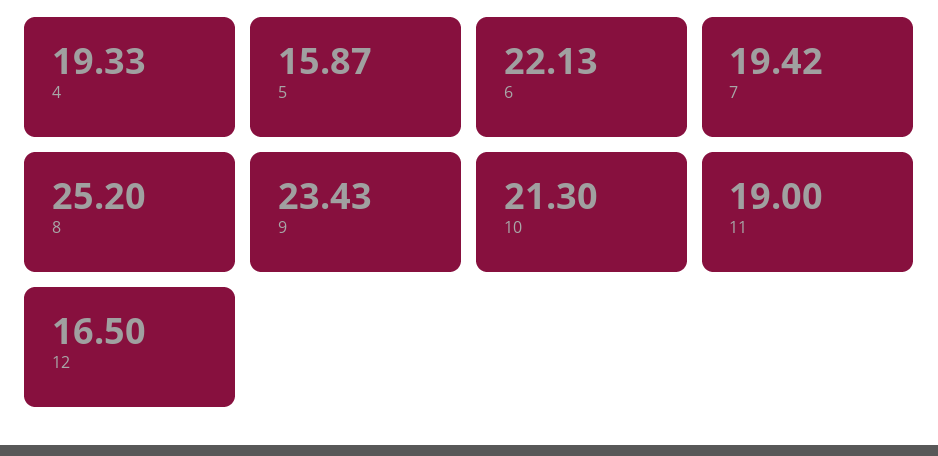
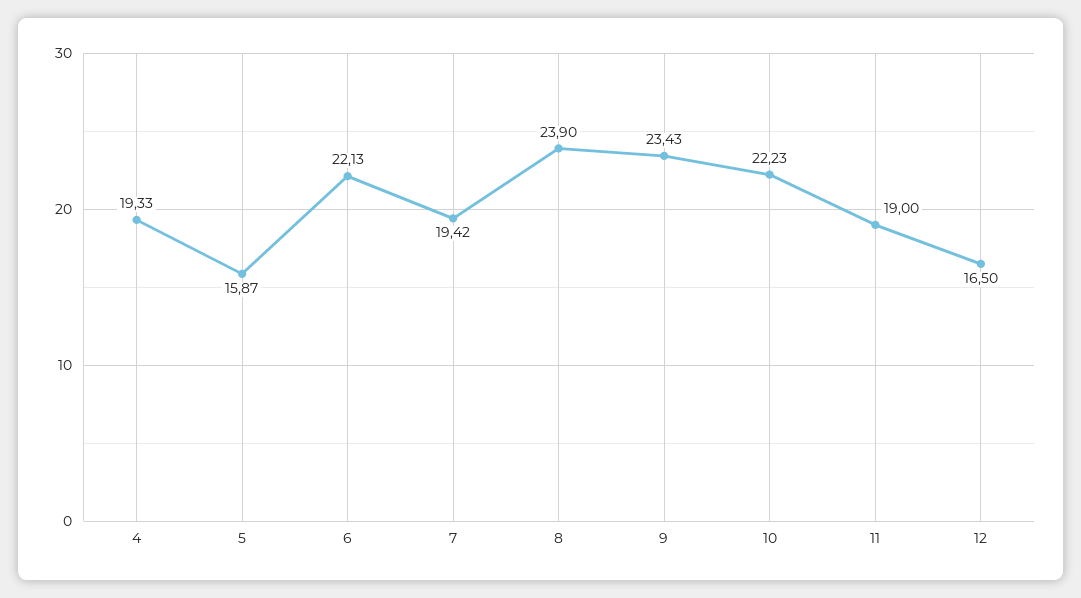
8: 25.2 -> 23.9
10: 21.3 -> 22.23

